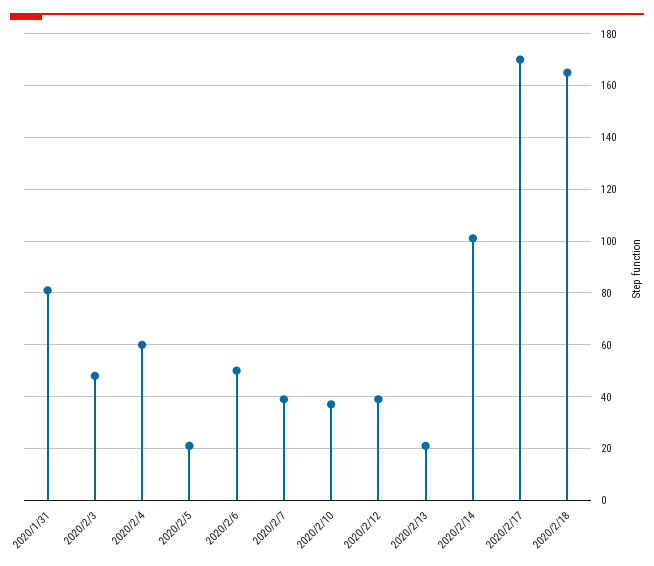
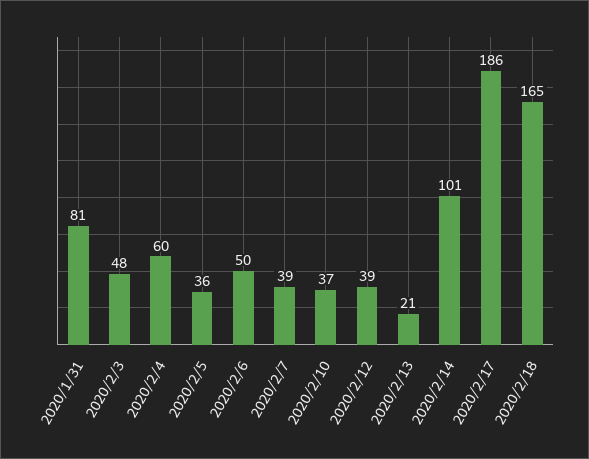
2020/2/5: 20 -> 36
2020/2/17: 170 -> 186

